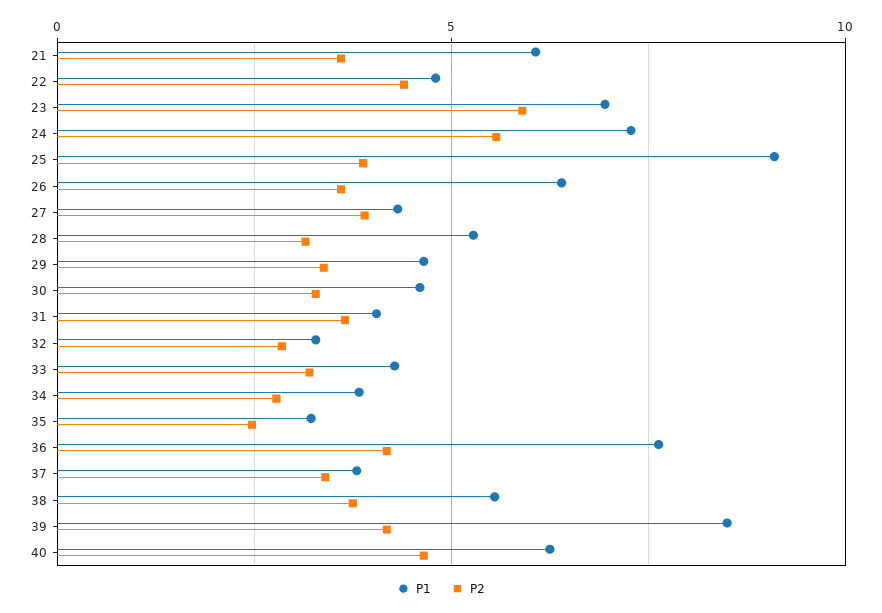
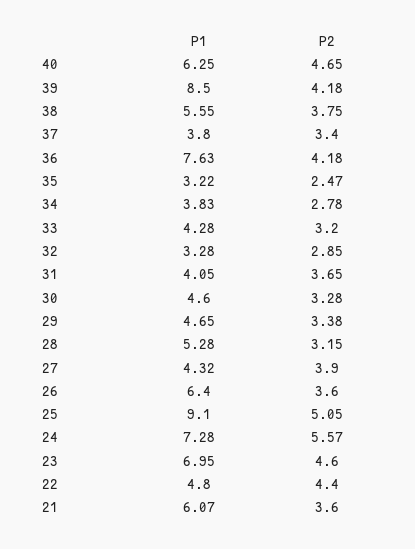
P2, 23: 6 -> 4.6
P2, 25: 4 -> 5.05

